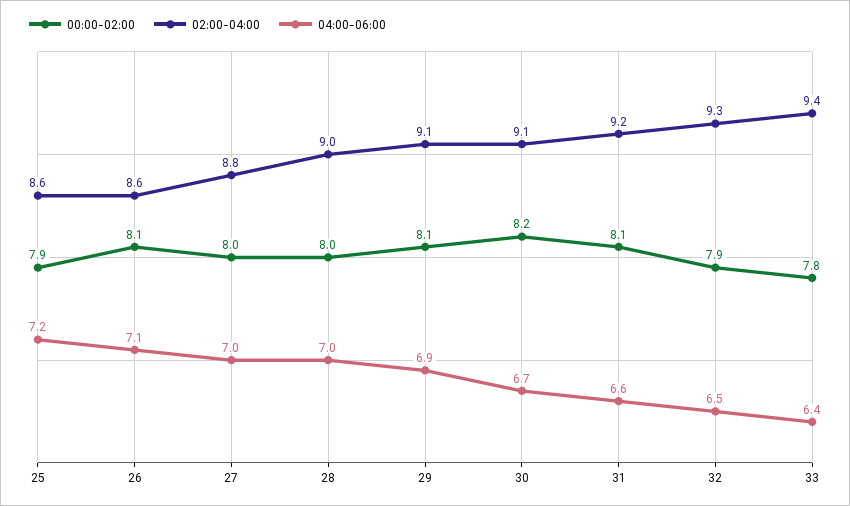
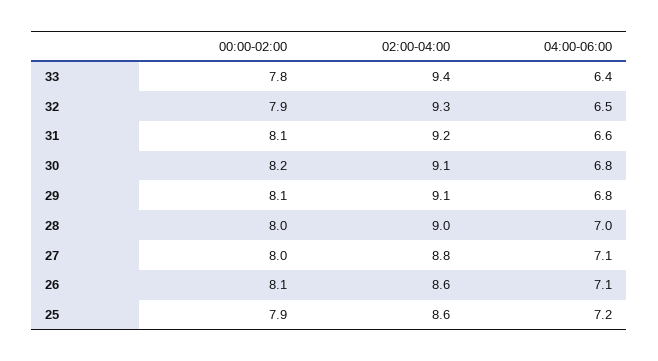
04:00-06:00, 27: 7 -> 7.1
04:00-06:00, 29: 6.9 -> 6.8
04:00-06:00, 30: 6.7 -> 6.8

